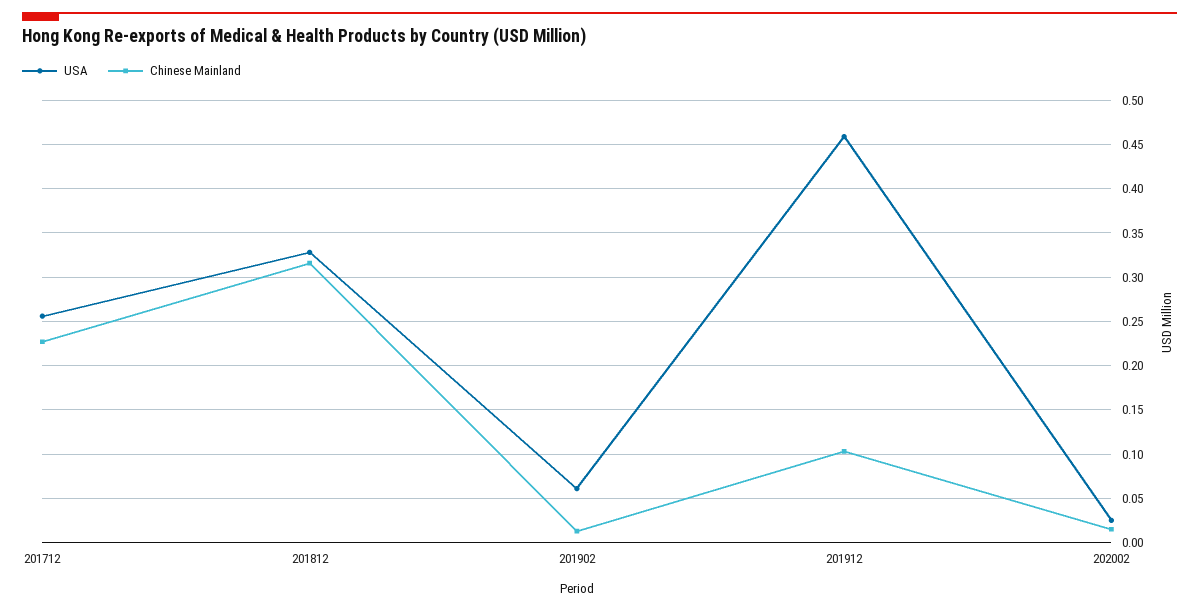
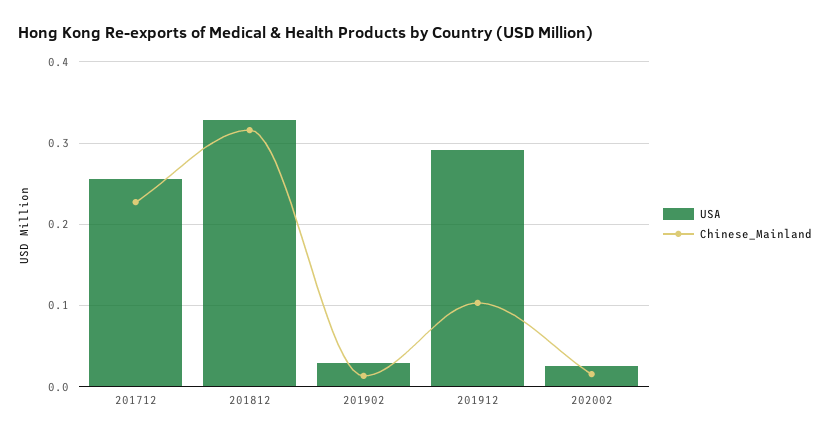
USA, 201902: 0.06 -> 0.03
USA, 201912: 0.46 -> 0.29

